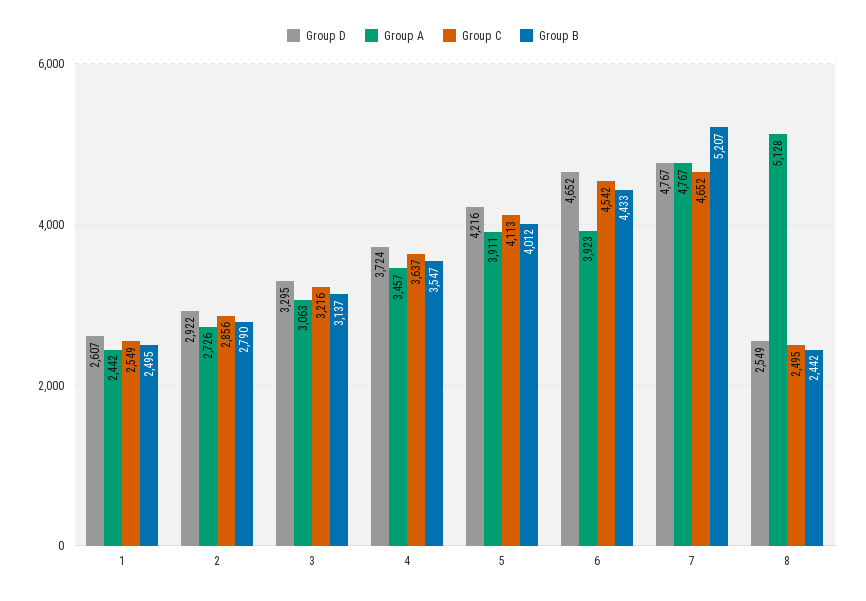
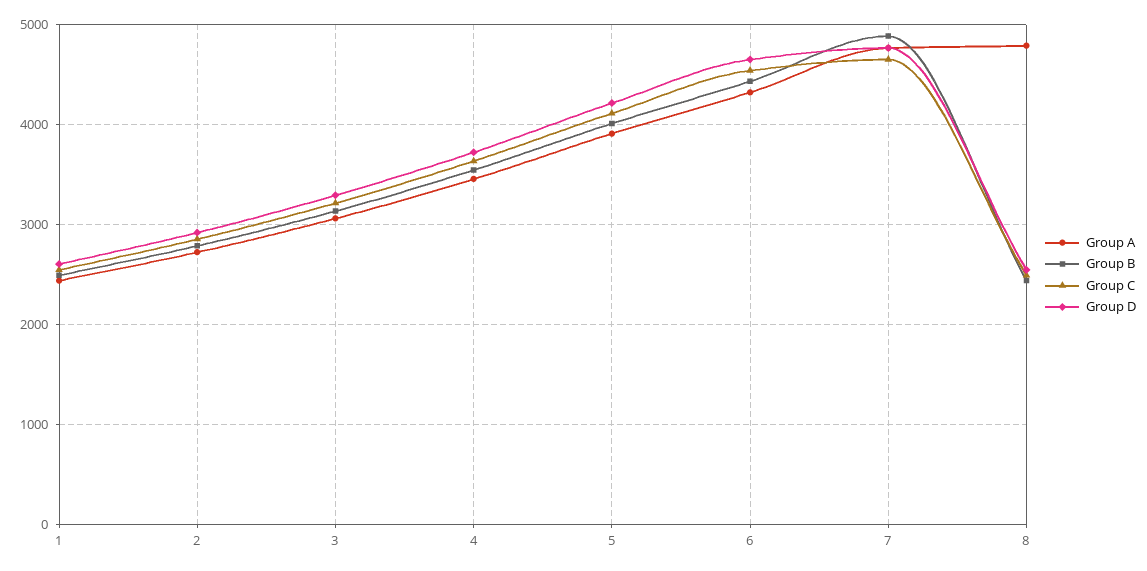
Group A, 6: 3923 -> 4300
Group B, 7: 5207 -> 4900
Group A, 8: 5128 -> 4800

